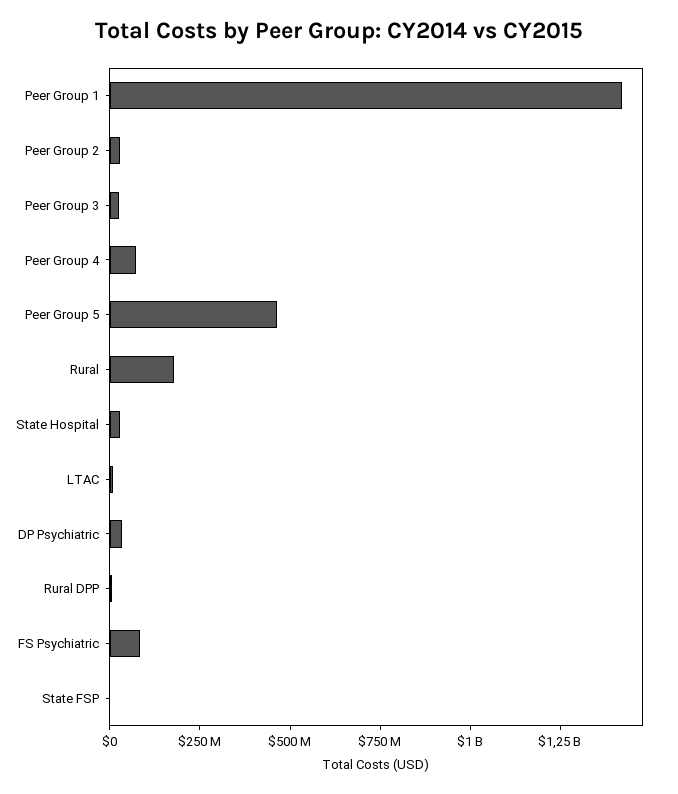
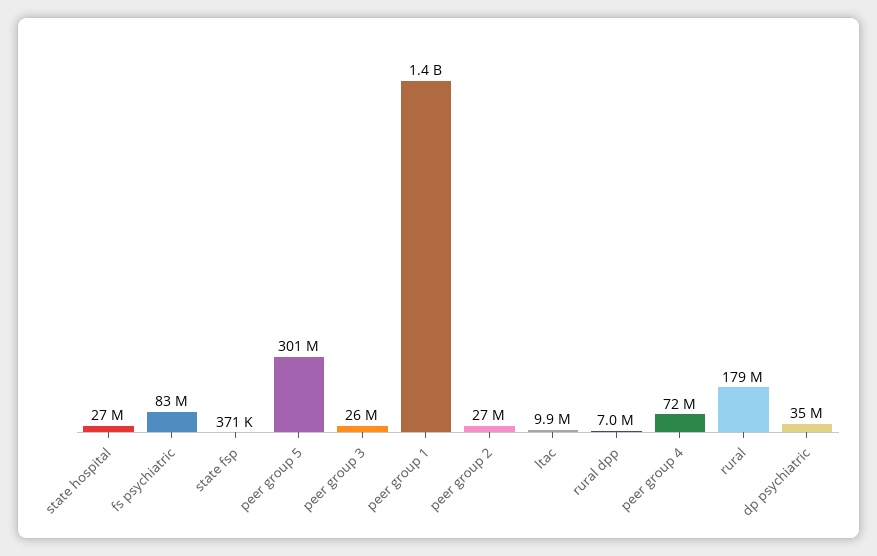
Peer Group 5: 450000000 -> 301000000

